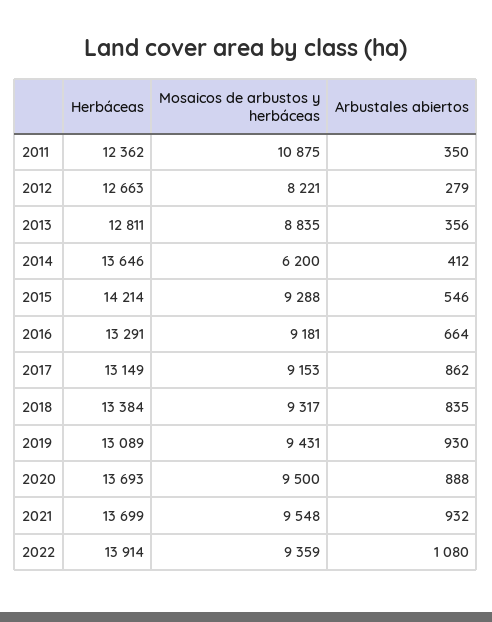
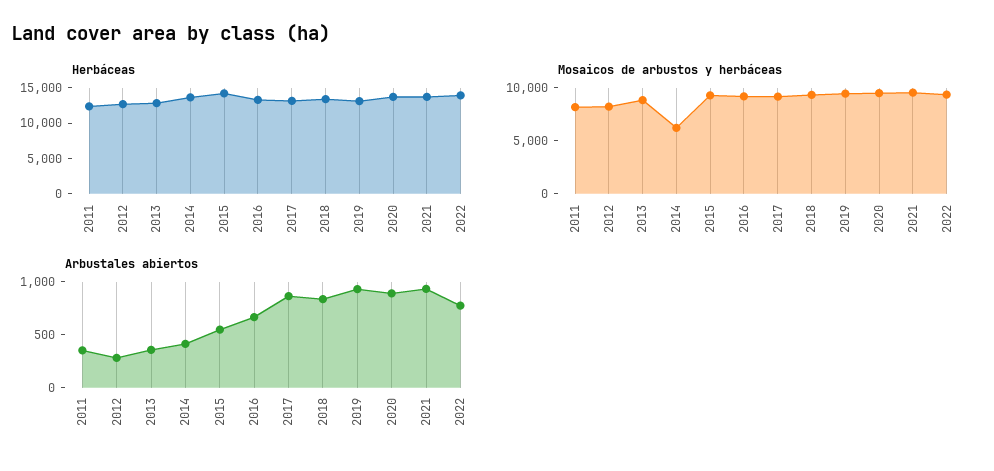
Mosaicos de arbustos y herbáceas, 2011: 10875 -> 8000
Arbustales abiertos, 2022: 1080 -> 800

